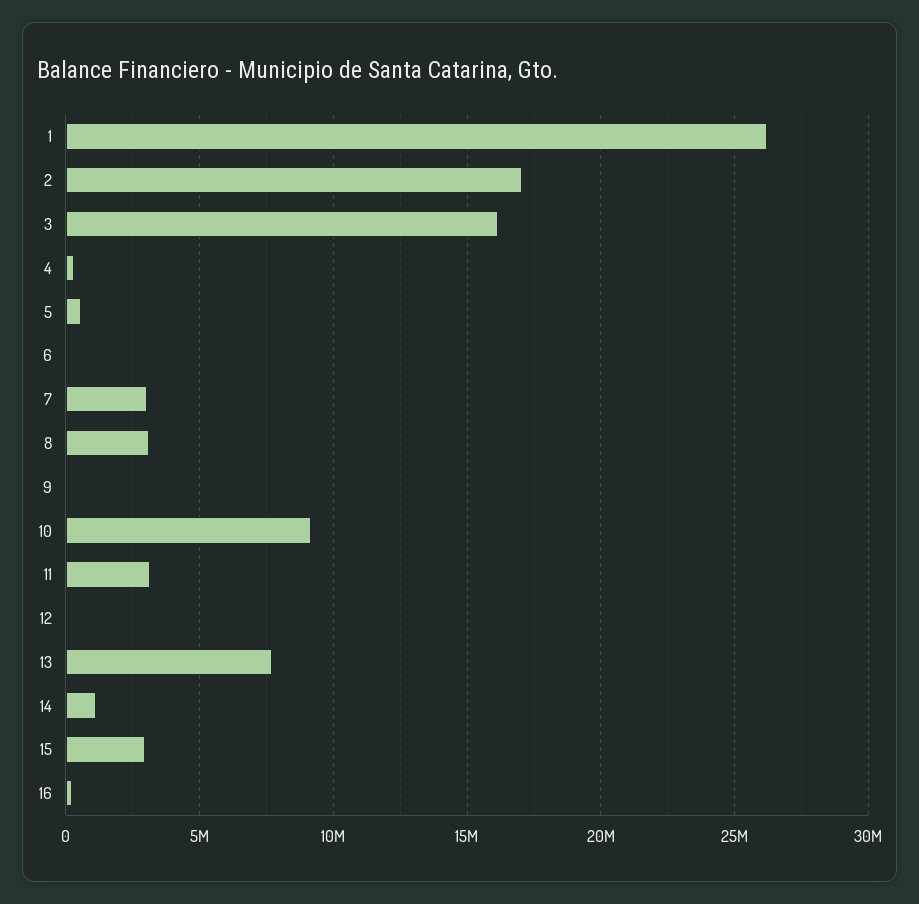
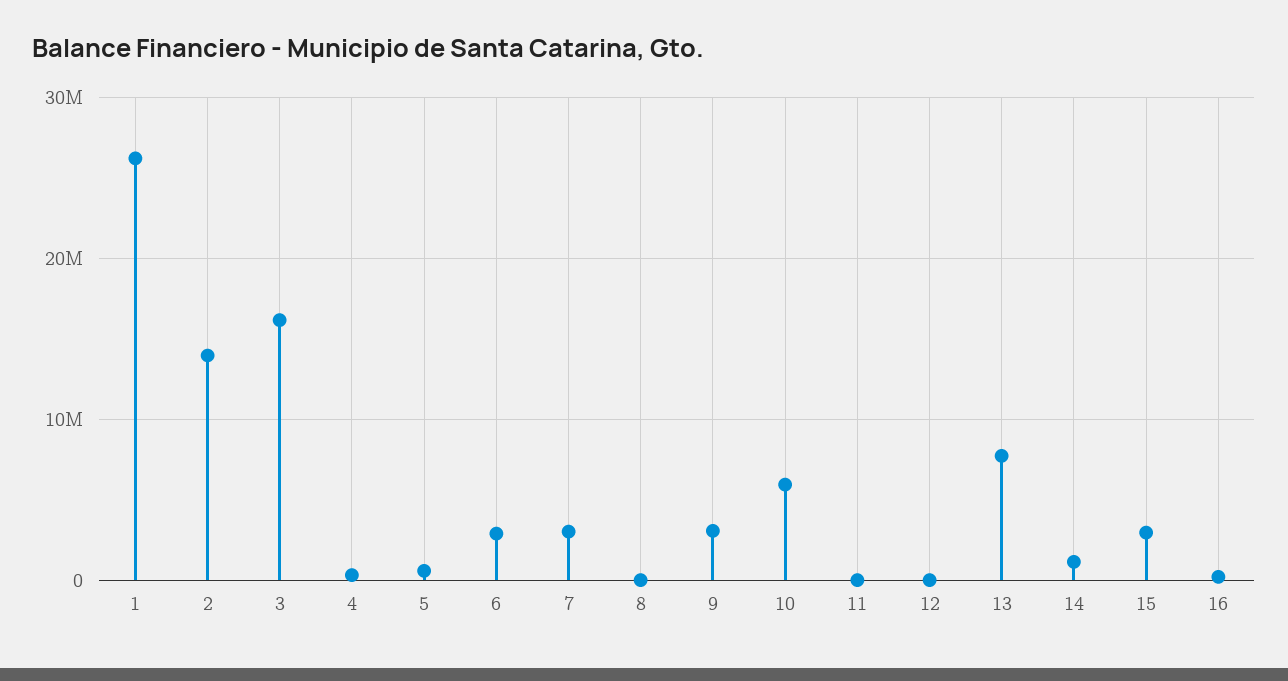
2: 17000000 -> 14000000
6: 0 -> 3000000
8: 3000000 -> 0
9: 0 -> 3000000
10: 9000000 -> 6000000
11: 3000000 -> 0

